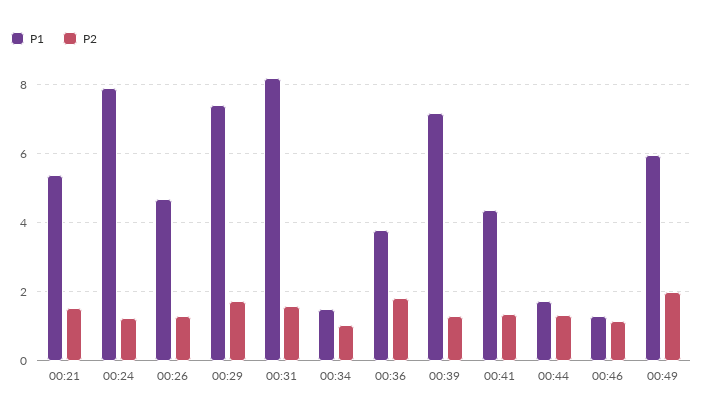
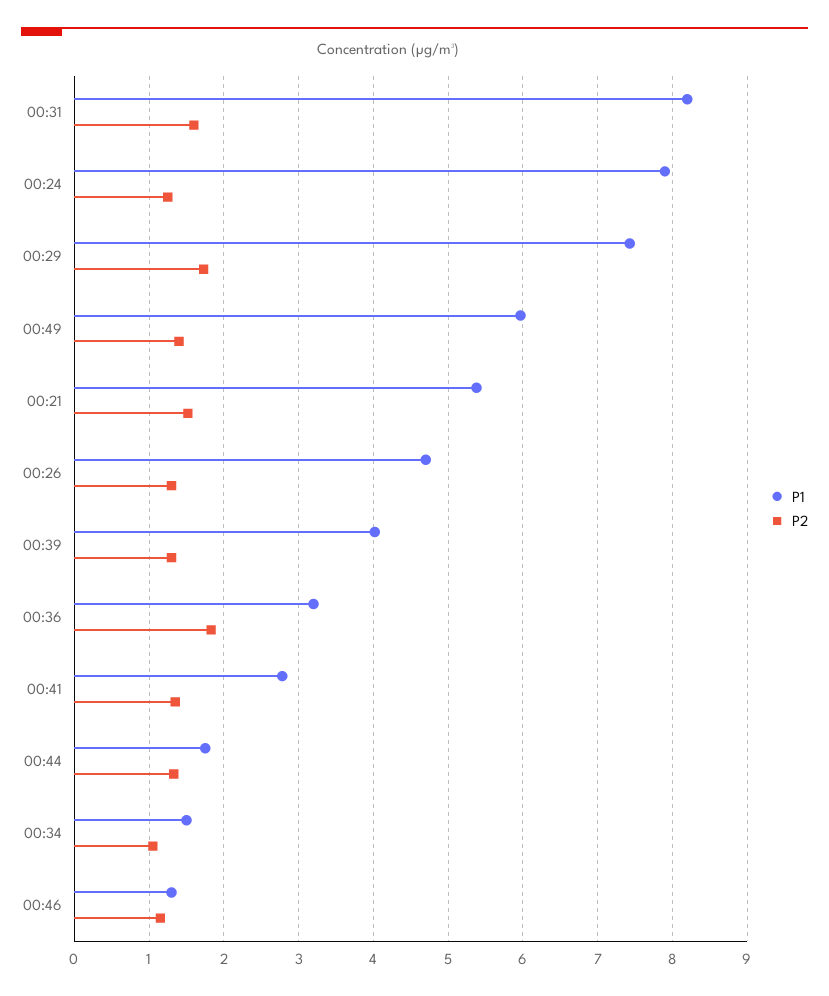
P1, 00:36: 3.8 -> 3.2
P1, 00:39: 7.2 -> 4
P1, 00:41: 4.4 -> 2.8
P2, 00:49: 2 -> 1.4

